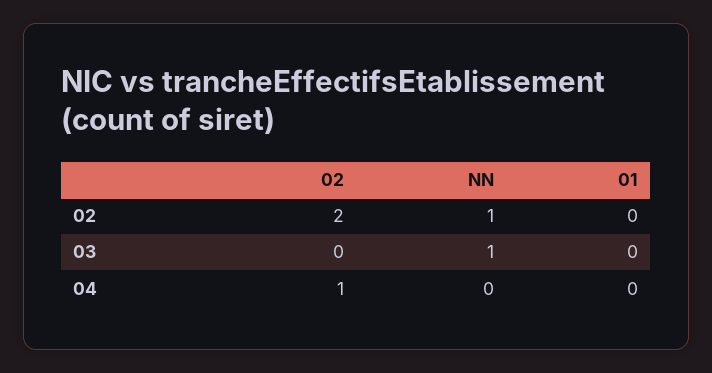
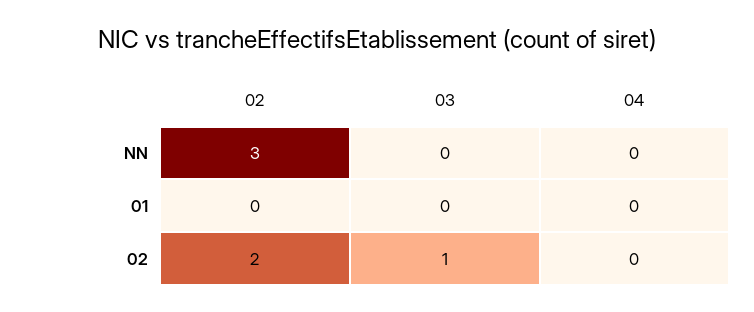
NN, 02: 1 -> 3
02, 03: 0 -> 1
NN, 03: 1 -> 0
02, 04: 1 -> 0

